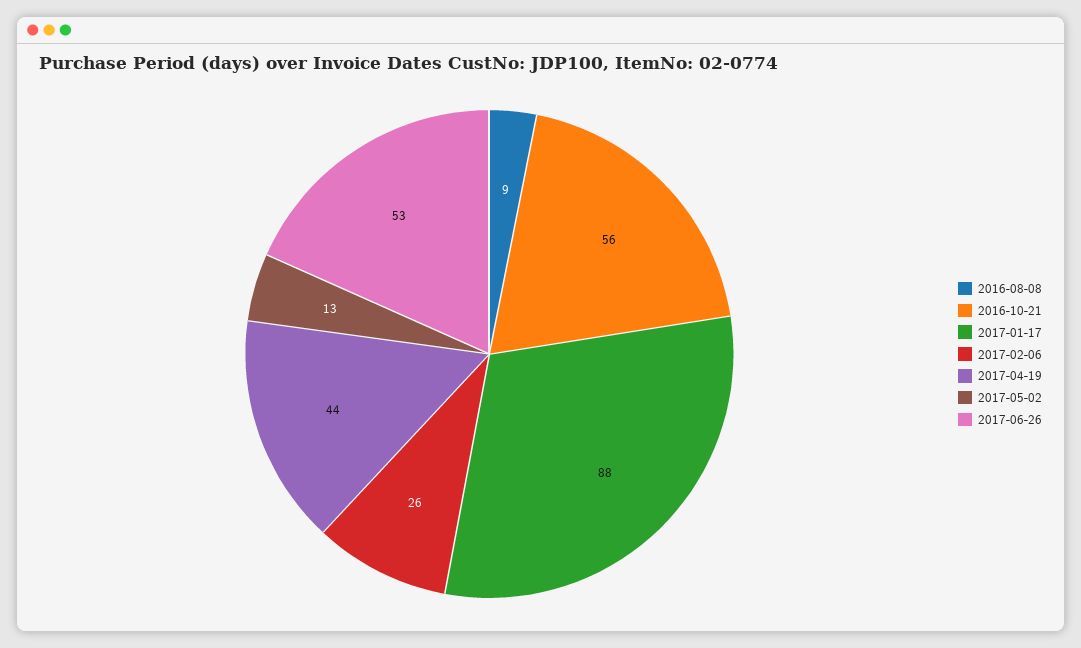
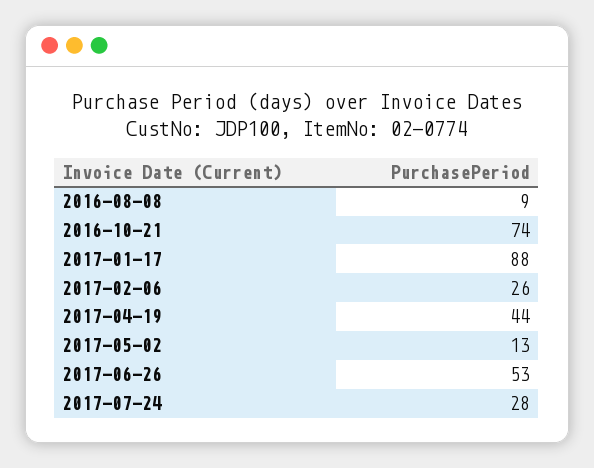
2016-10-21: 56 -> 74
2017-07-24: none -> 28

